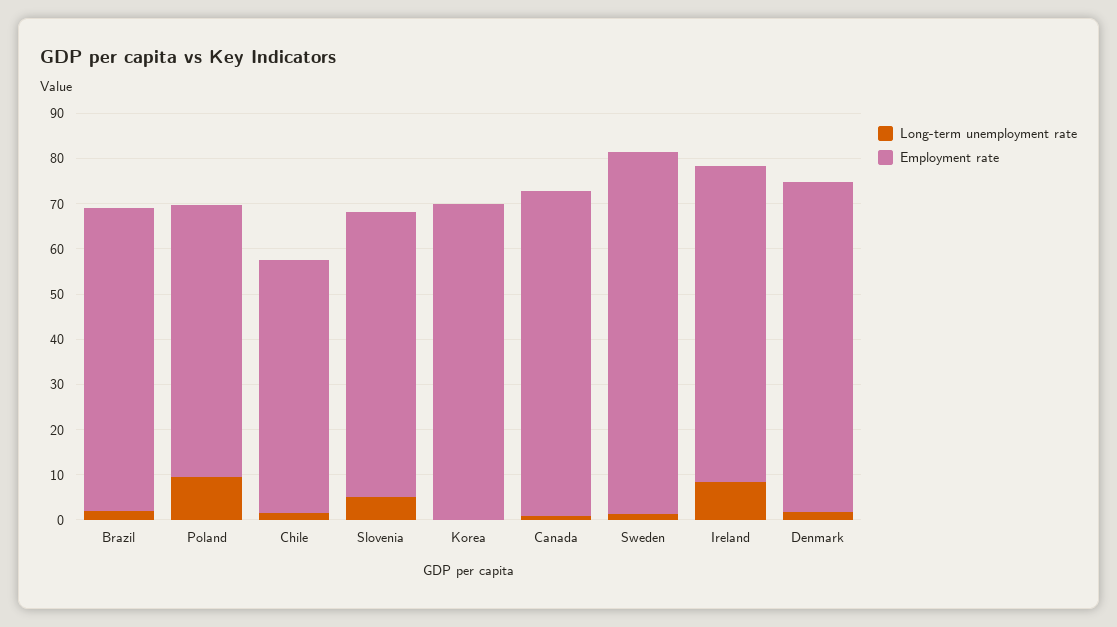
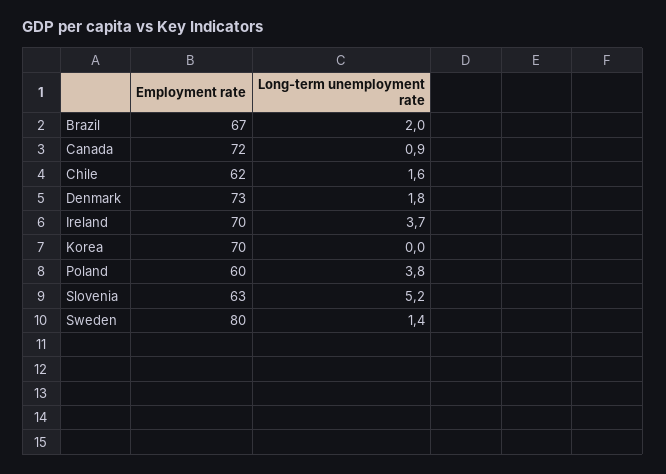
Long-term unemployment rate, Poland: 10 -> 3.8
Employment rate, Chile: 56 -> 62
Long-term unemployment rate, Ireland: 8 -> 3.7

